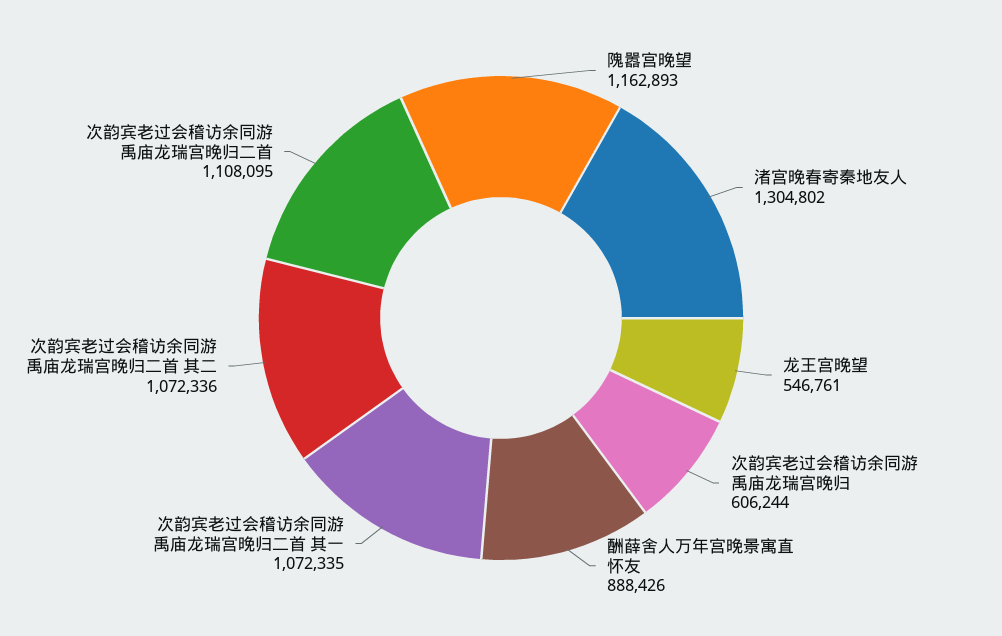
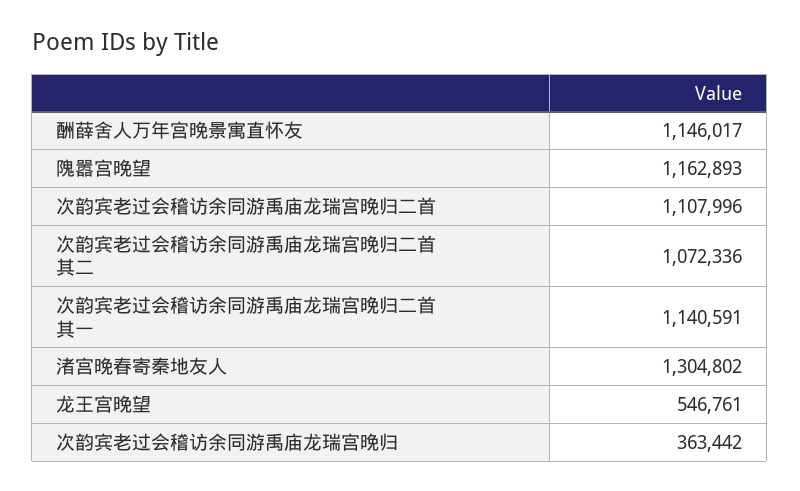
次韵宾老过会稽访余同游禹庙龙瑞宫晚归: 606244 -> 363442
酬薛舍人万年宫晚景寓直怀友: 888426 -> 1146017
次韵宾老过会稽访余同游禹庙龙瑞宫晚归二首 其一: 1072335 -> 1140591
次韵宾老过会稽访余同游禹庙龙瑞宫晚归二首: 1108095 -> 1107996

